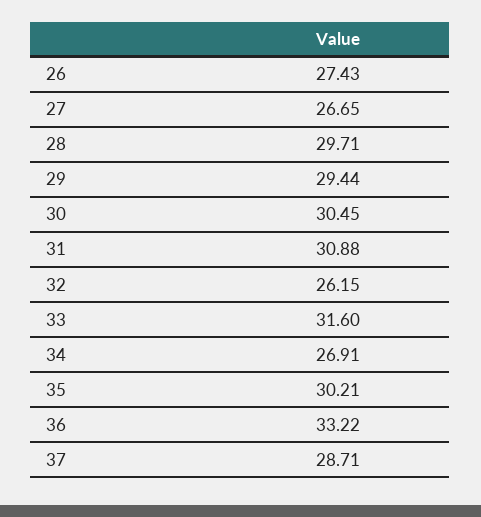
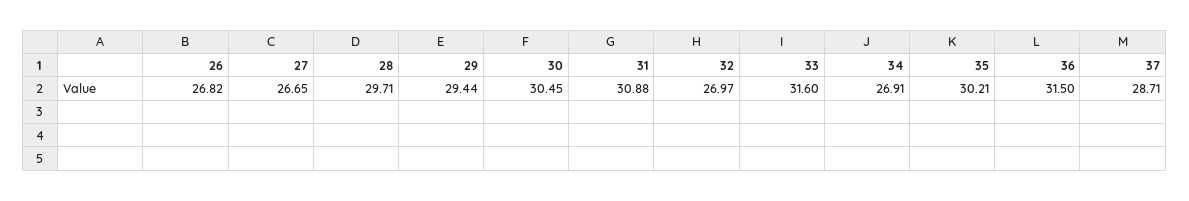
26: 27.43 -> 26.82
32: 26.15 -> 26.97
36: 33.22 -> 31.5

